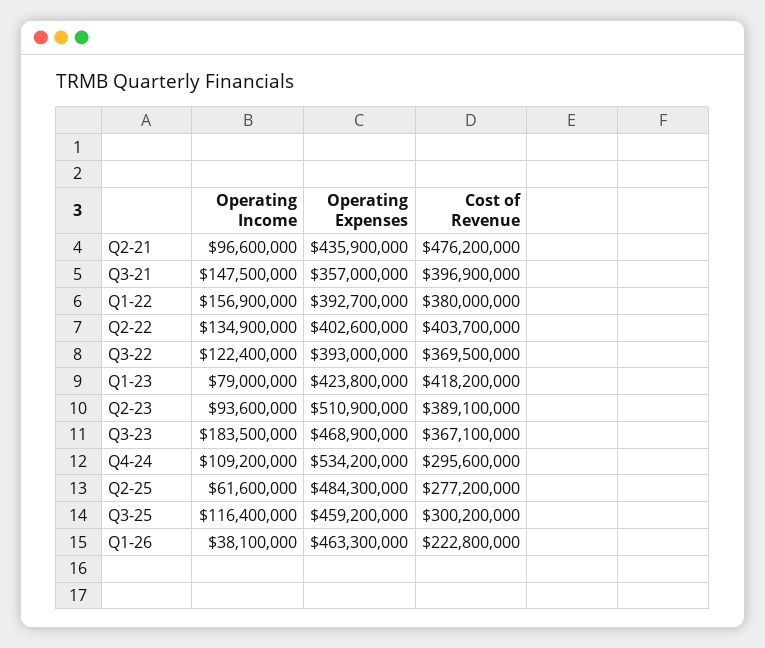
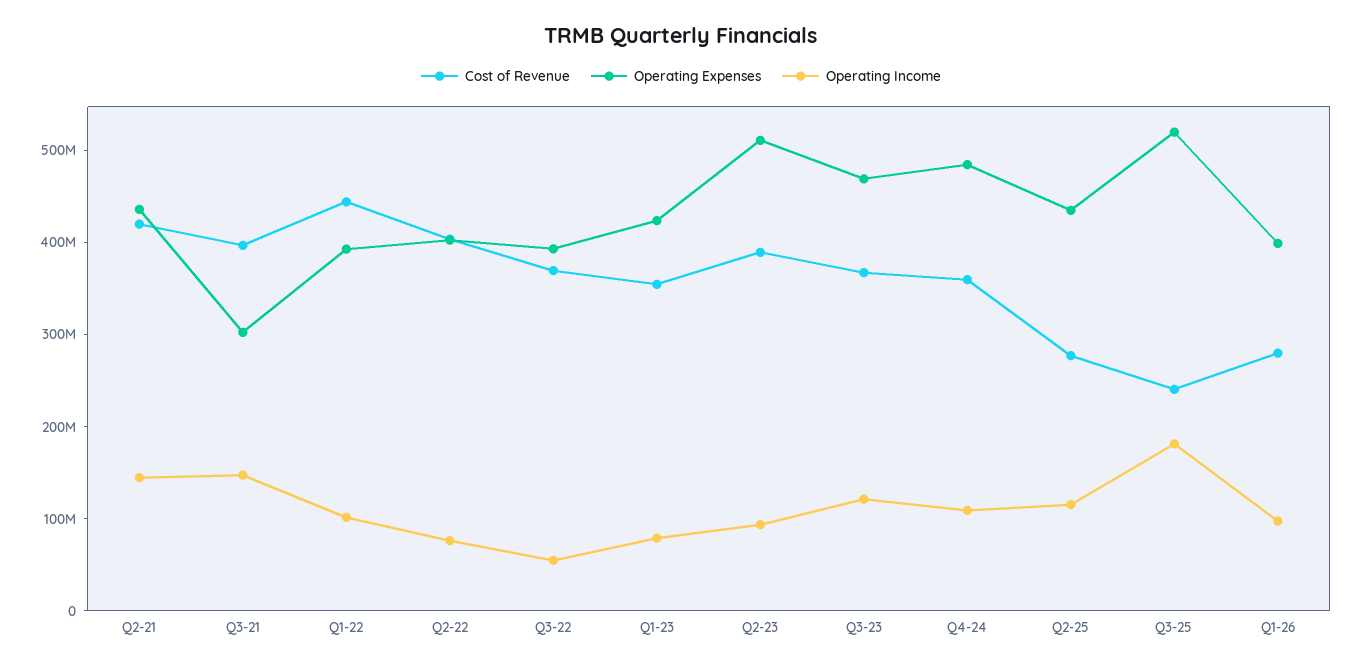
Operating Income, Q2-21: 96600000 -> 140000000
Cost of Revenue, Q2-21: 476200000 -> 420000000
Operating Expenses, Q3-21: 357000000 -> 300000000
Operating Income, Q1-22: 156900000 -> 100000000
Cost of Revenue, Q1-22: 380000000 -> 440000000
Operating Income, Q2-22: 134900000 -> 80000000
Operating Income, Q3-22: 122400000 -> 60000000
Cost of Revenue, Q1-23: 418200000 -> 360000000
Operating Income, Q3-23: 183500000 -> 120000000
Operating Expenses, Q4-24: 534200000 -> 480000000
Cost of Revenue, Q4-24: 295600000 -> 360000000
Operating Income, Q2-25: 61600000 -> 120000000
Operating Expenses, Q2-25: 484300000 -> 440000000
Operating Income, Q3-25: 116400000 -> 180000000
Operating Expenses, Q3-25: 459200000 -> 520000000
Cost of Revenue, Q3-25: 300200000 -> 240000000
Operating Income, Q1-26: 38100000 -> 100000000
Operating Expenses, Q1-26: 463300000 -> 400000000
Cost of Revenue, Q1-26: 222800000 -> 280000000

